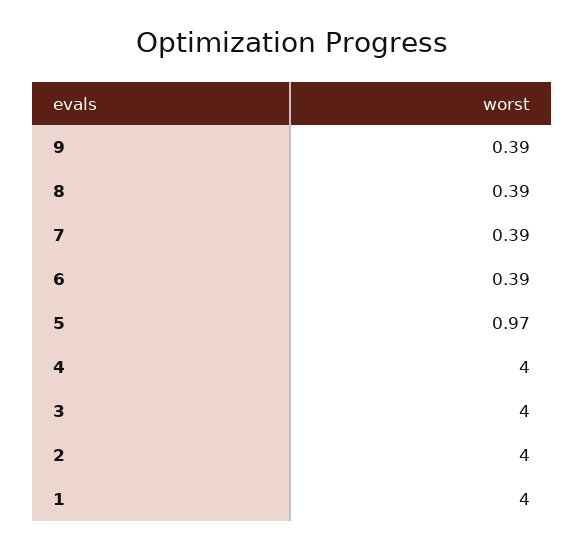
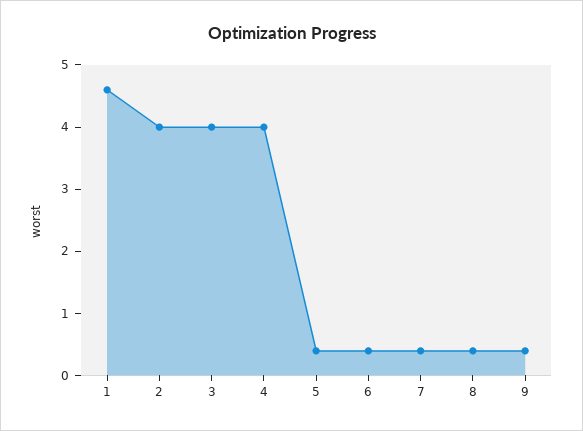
5: 0.97 -> 0.4
1: 4 -> 4.6

